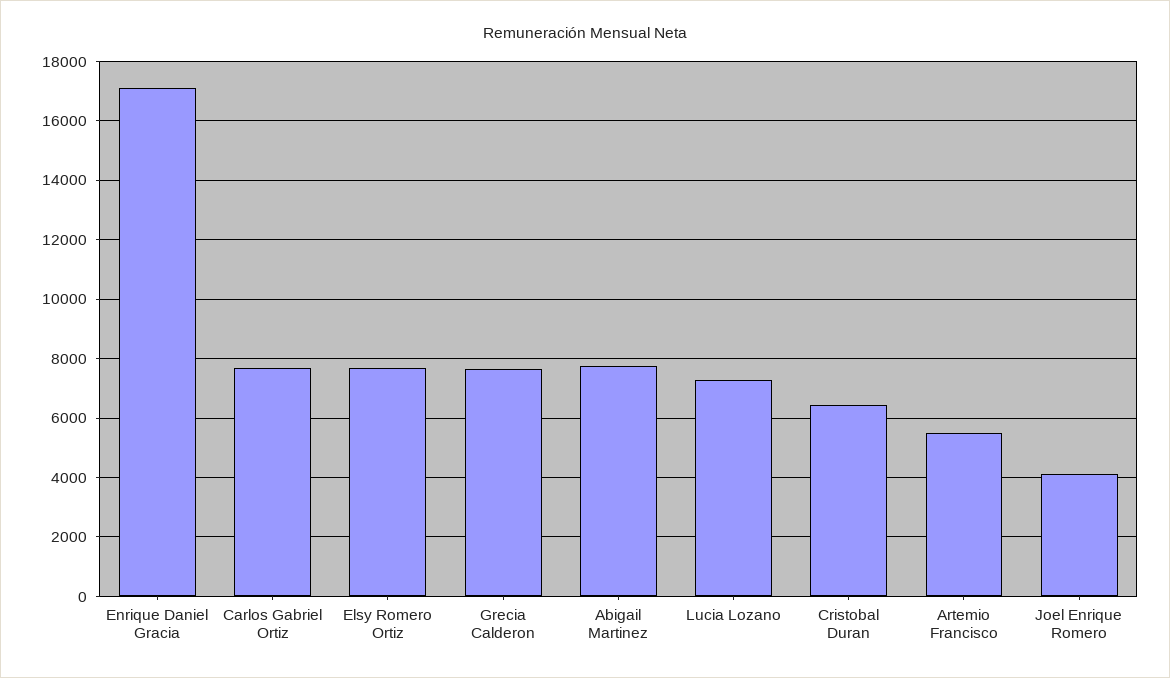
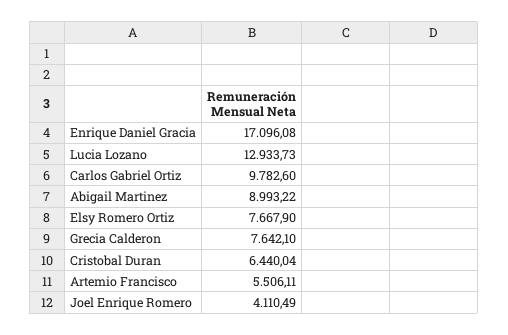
Carlos Gabriel Ortiz: 7750 -> 9782.6
Abigail Martinez: 7750 -> 8993.22
Lucia Lozano: 7250 -> 12933.73

